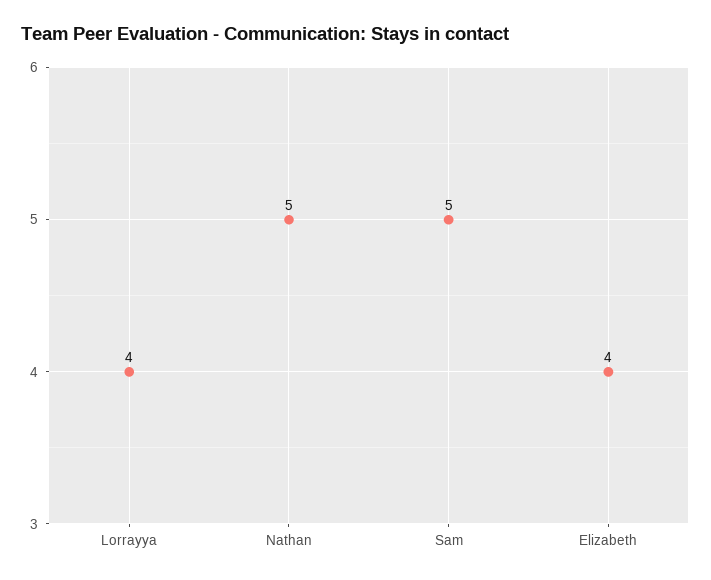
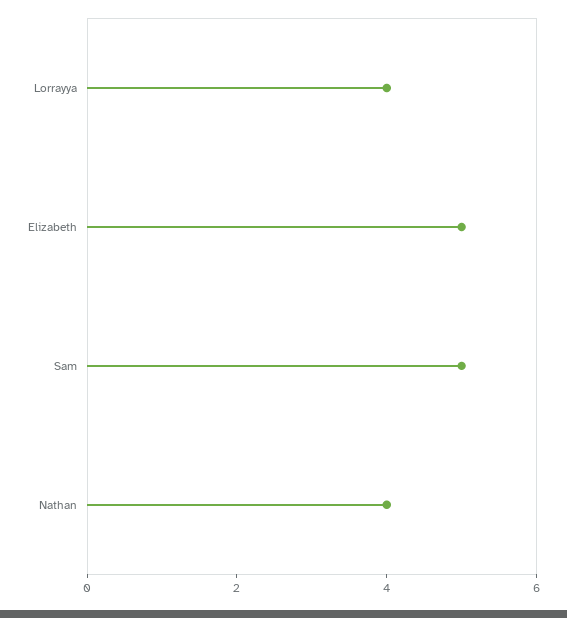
Nathan: 5 -> 4
Elizabeth: 4 -> 5

